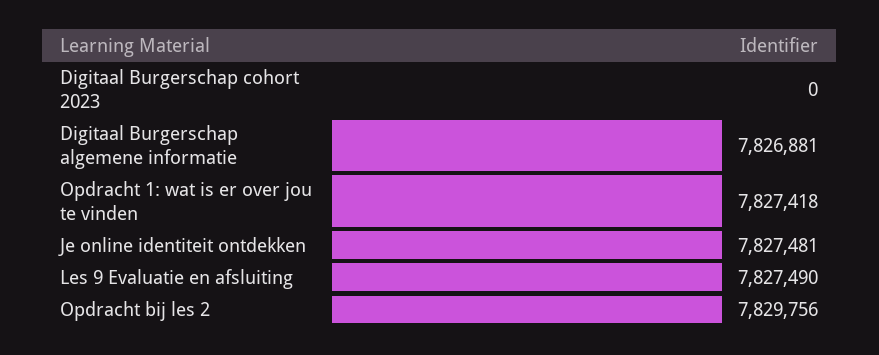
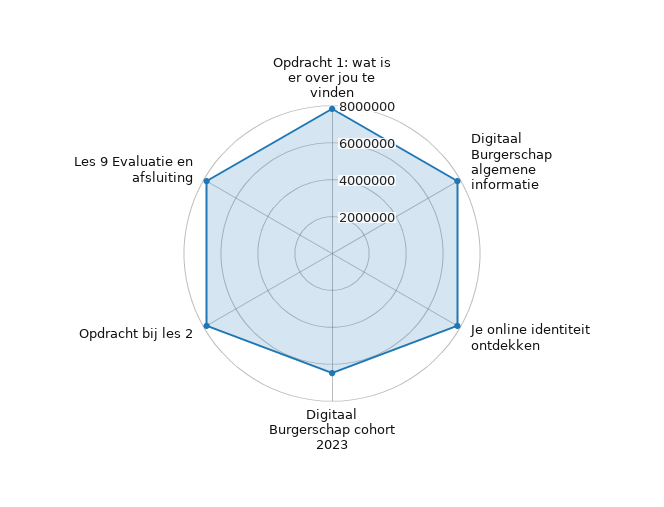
Digitaal Burgerschap cohort 2023: 0 -> 6500000

